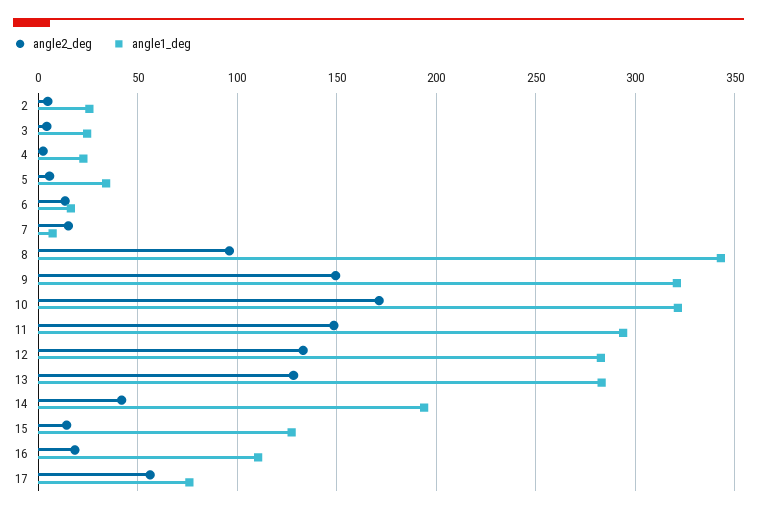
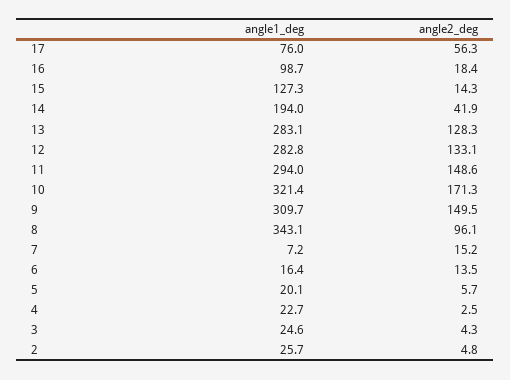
angle1_deg, 5: 35 -> 20.1
angle1_deg, 9: 320 -> 309.7
angle1_deg, 16: 110 -> 98.7

